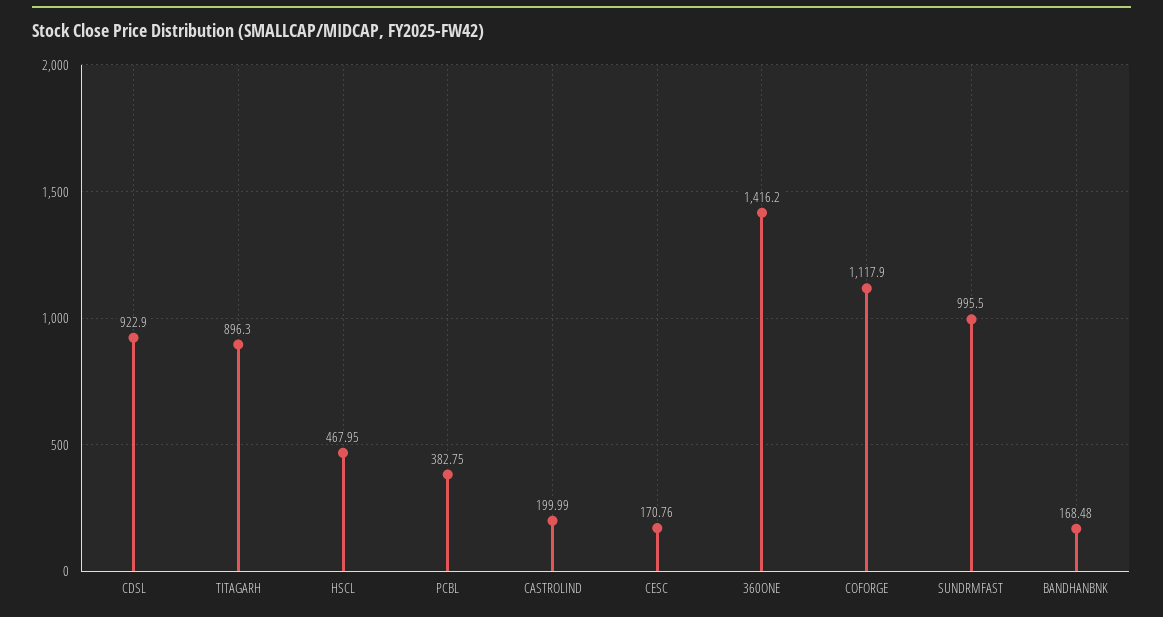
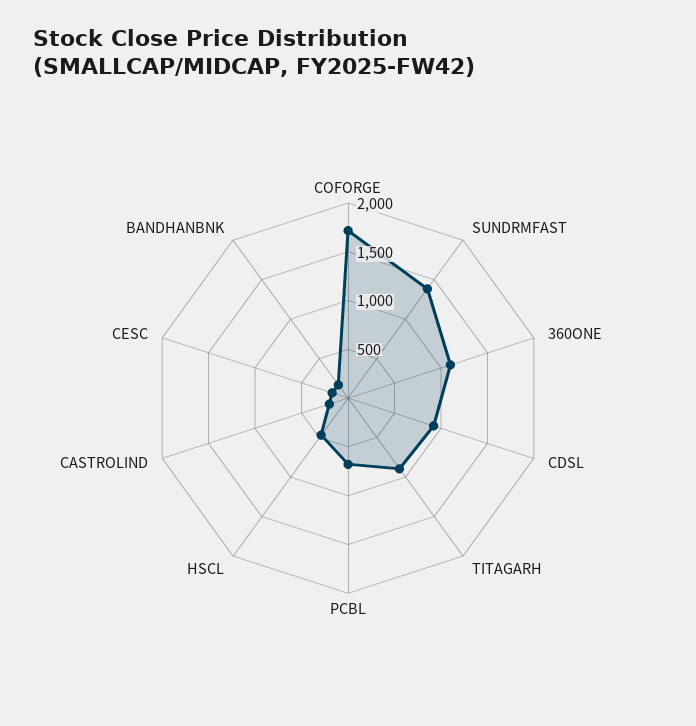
PCBL: 382.75 -> 700
360ONE: 1416.2 -> 1100
COFORGE: 1117.9 -> 1700
SUNDRMFAST: 995.5 -> 1400

